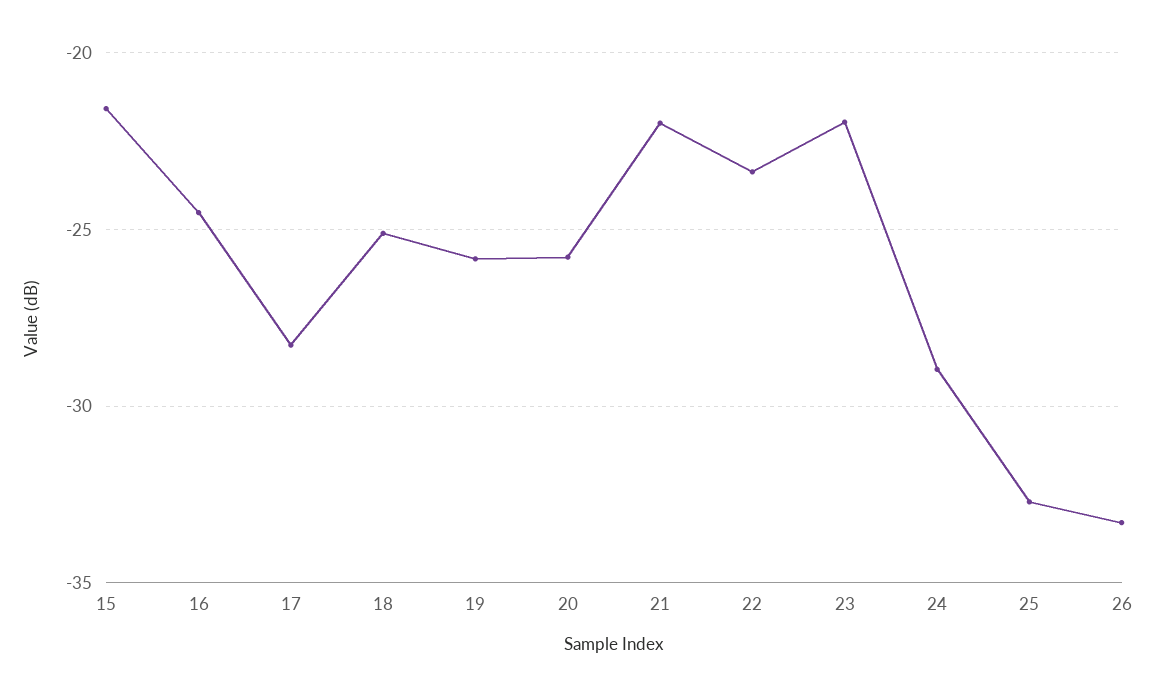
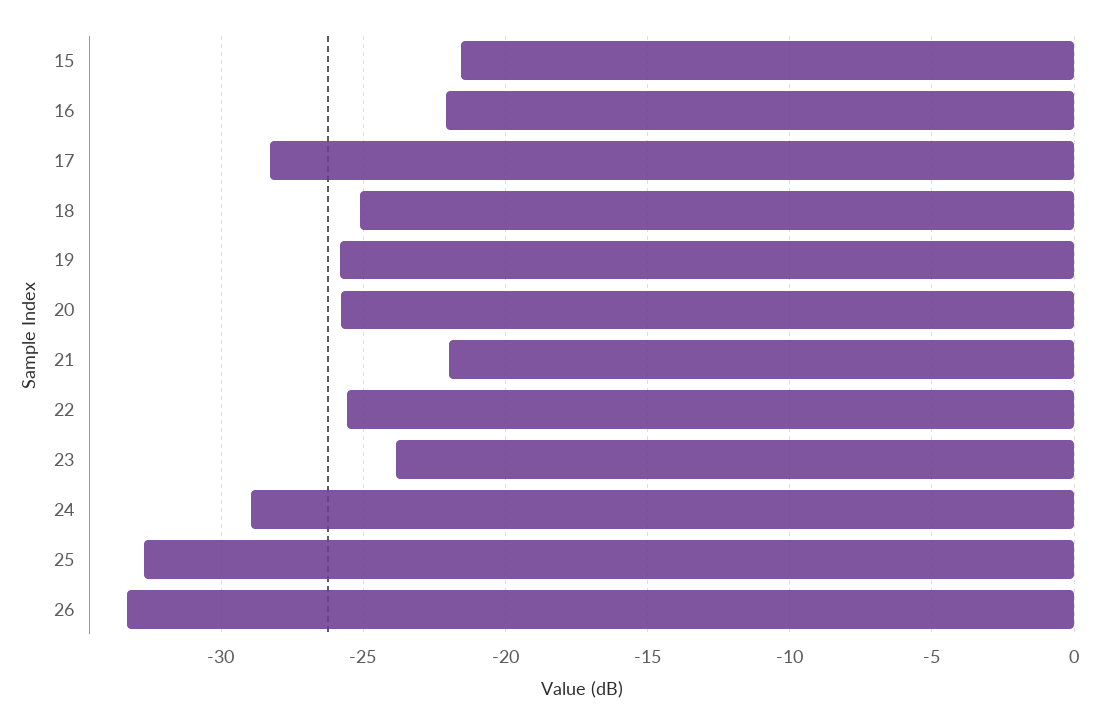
16: -24.5 -> -22
22: -23.5 -> -25.5
23: -22 -> -24

